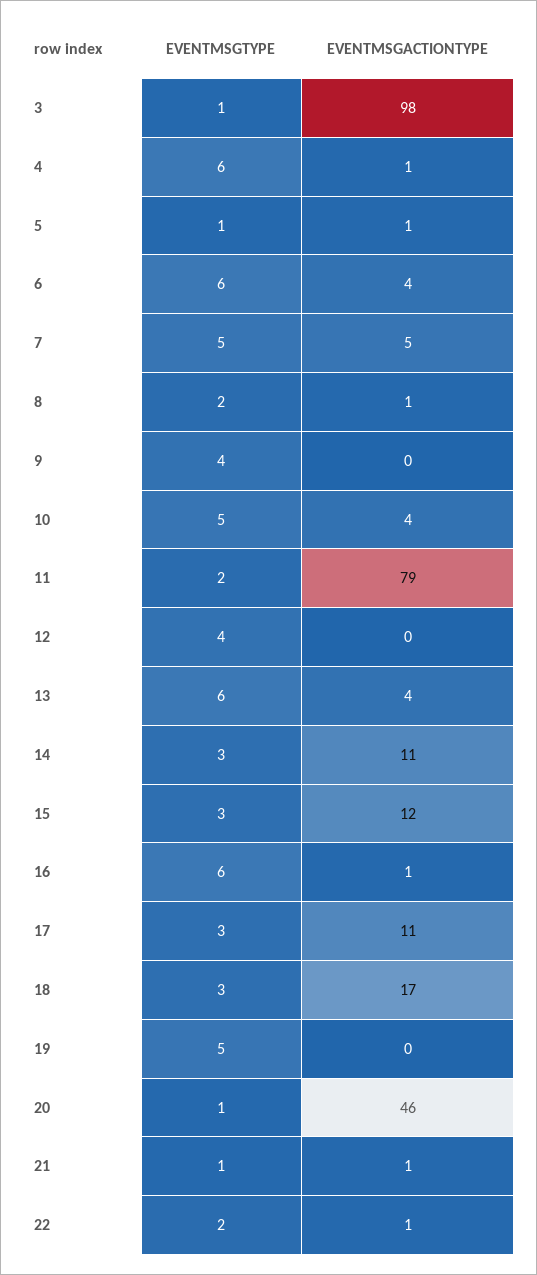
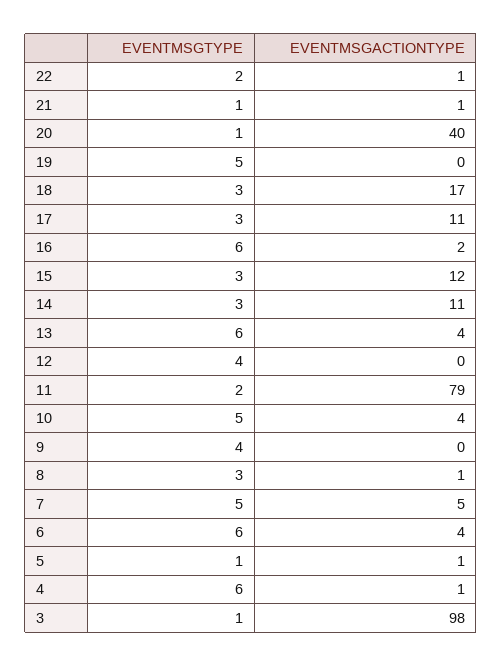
EVENTMSGTYPE, 8: 2 -> 3
EVENTMSGACTIONTYPE, 16: 1 -> 2
EVENTMSGACTIONTYPE, 20: 46 -> 40

